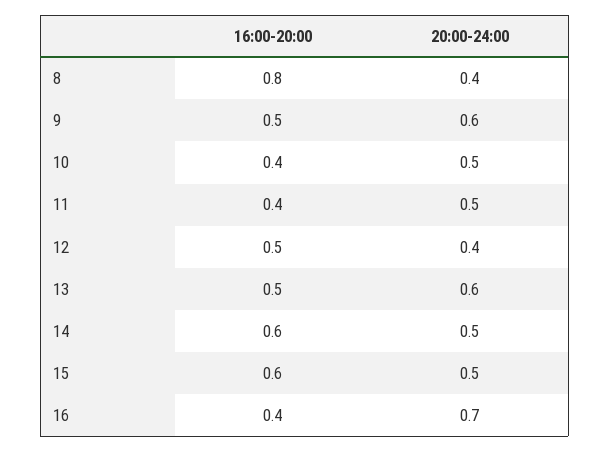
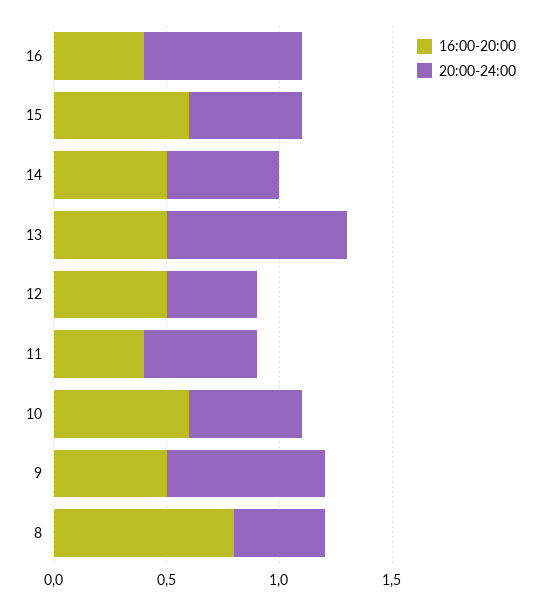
20:00-24:00, 9: 0.6 -> 0.7
16:00-20:00, 10: 0.4 -> 0.6
20:00-24:00, 13: 0.6 -> 0.8
16:00-20:00, 14: 0.6 -> 0.5

